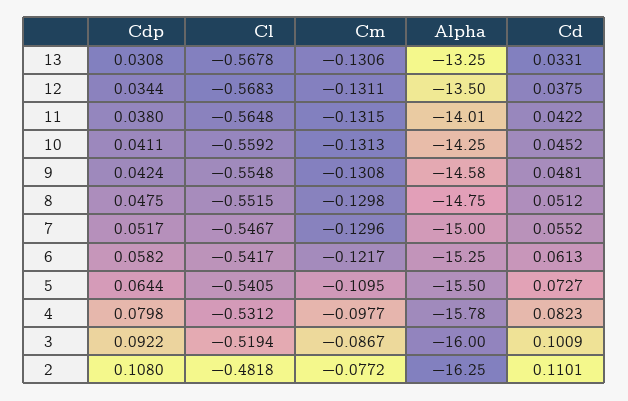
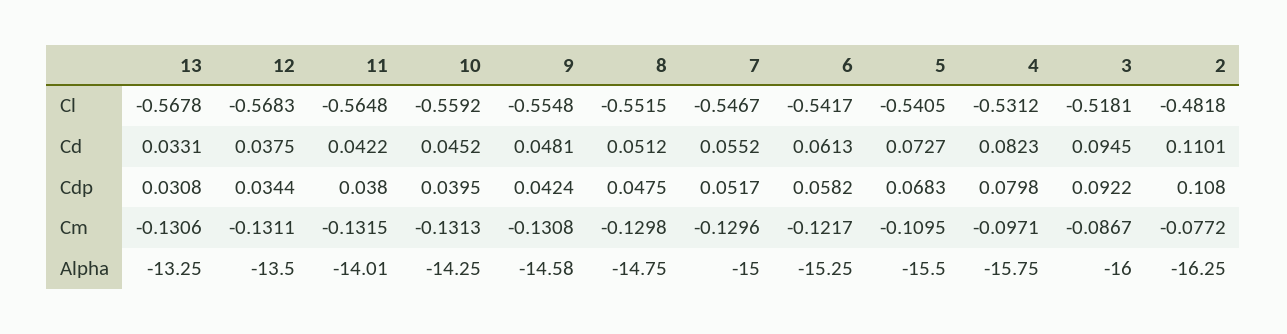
Cdp, 10: 0.0411 -> 0.0395
Cdp, 5: 0.0644 -> 0.0683
Cm, 4: -0.0977 -> -0.0971
Alpha, 4: -15.78 -> -15.75
Cl, 3: -0.5194 -> -0.5181
Cd, 3: 0.1009 -> 0.0945

